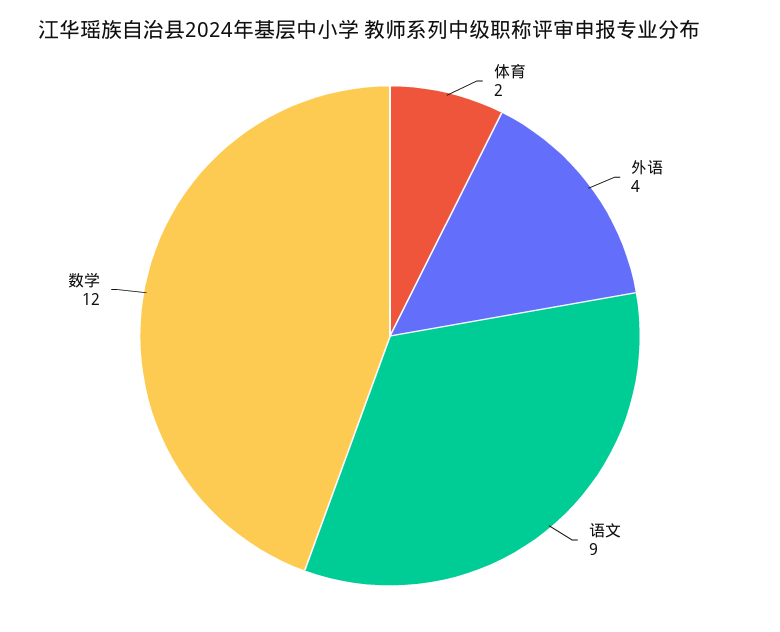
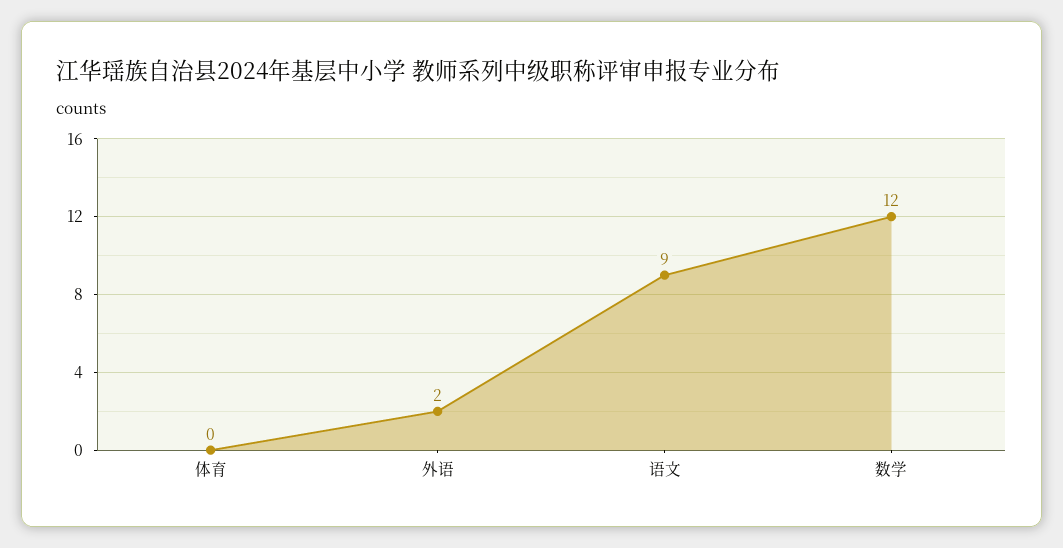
体育: 2 -> 0
外语: 4 -> 2

